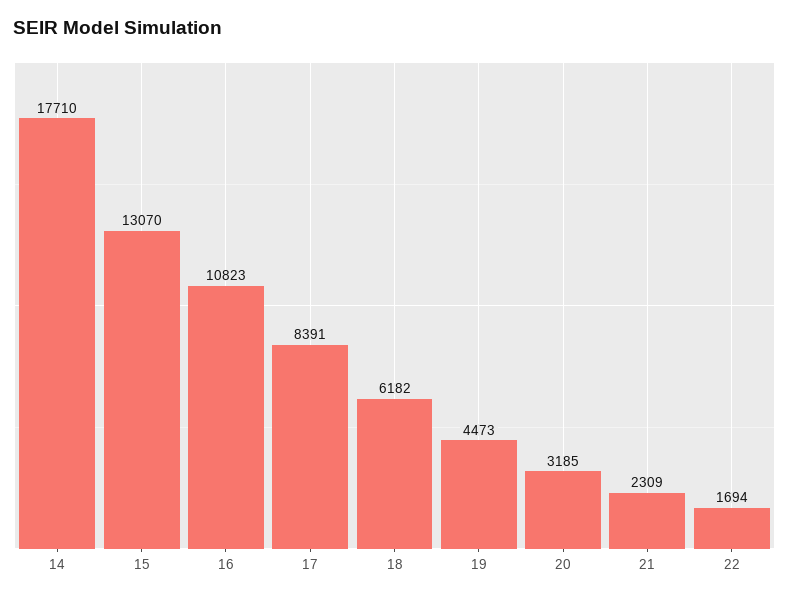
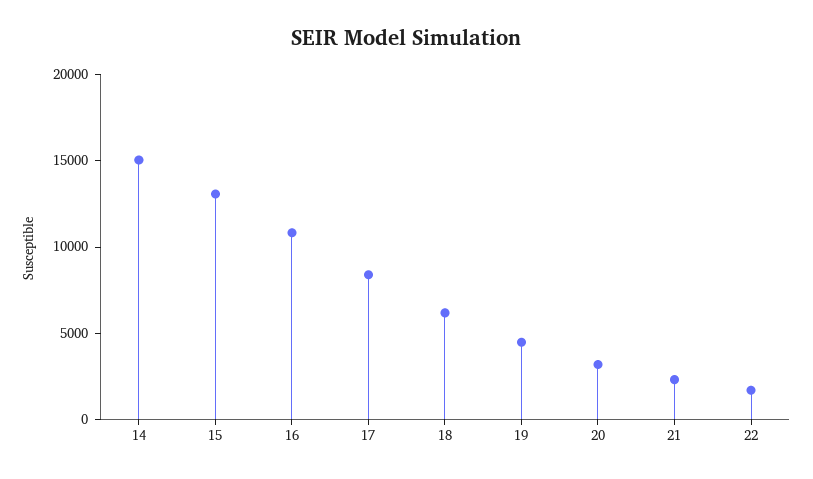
14: 17710 -> 15000

